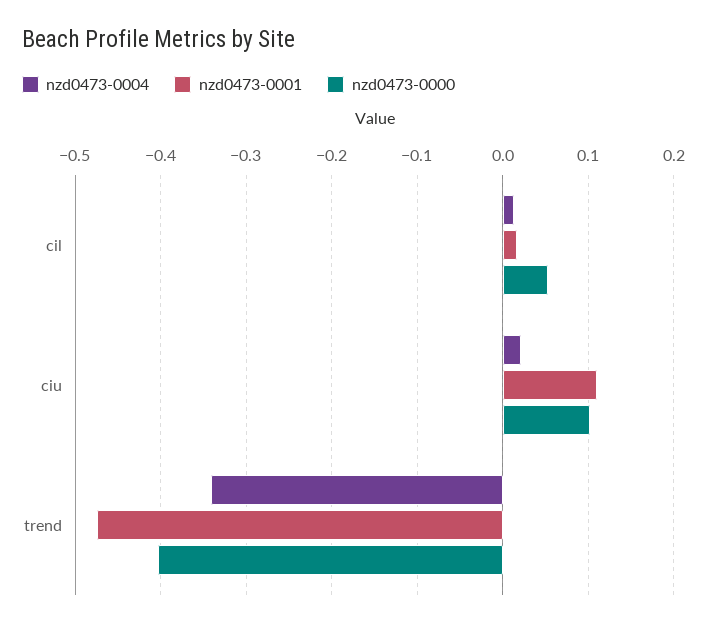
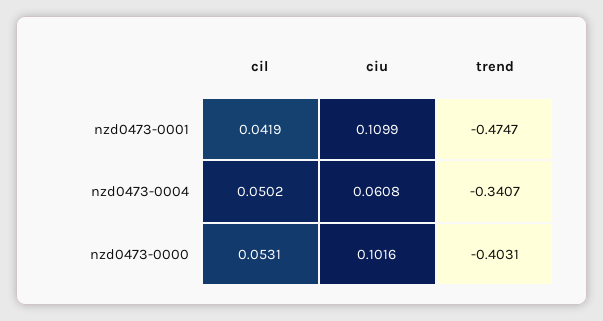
nzd0473-0004, cil: 0.01 -> 0.0502
nzd0473-0001, cil: 0.02 -> 0.0419
nzd0473-0004, ciu: 0.02 -> 0.0608

